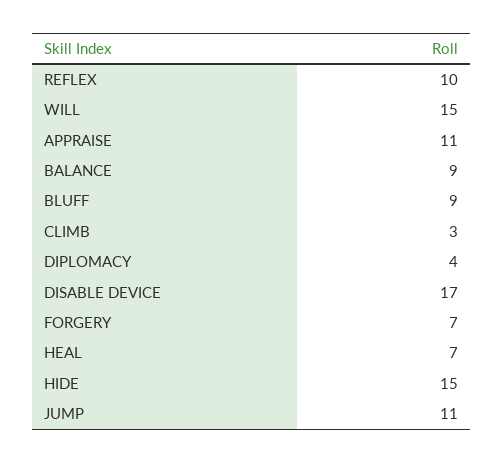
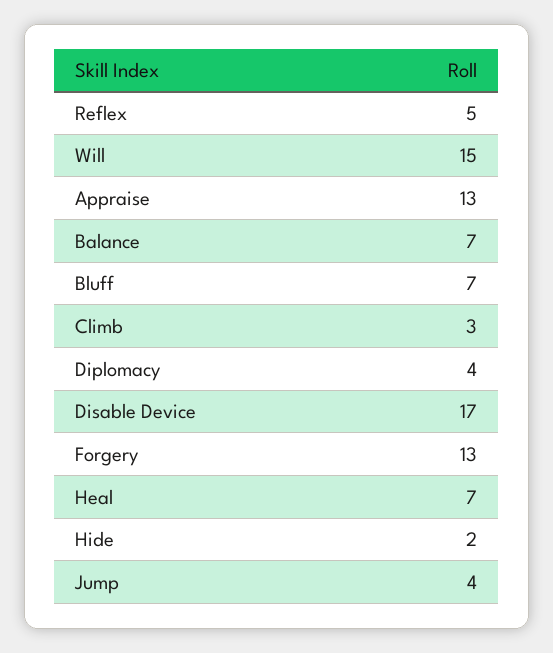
REFLEX: 10 -> 5
APPRAISE: 11 -> 13
BALANCE: 9 -> 7
BLUFF: 9 -> 7
FORGERY: 7 -> 13
HIDE: 15 -> 2
JUMP: 11 -> 4

